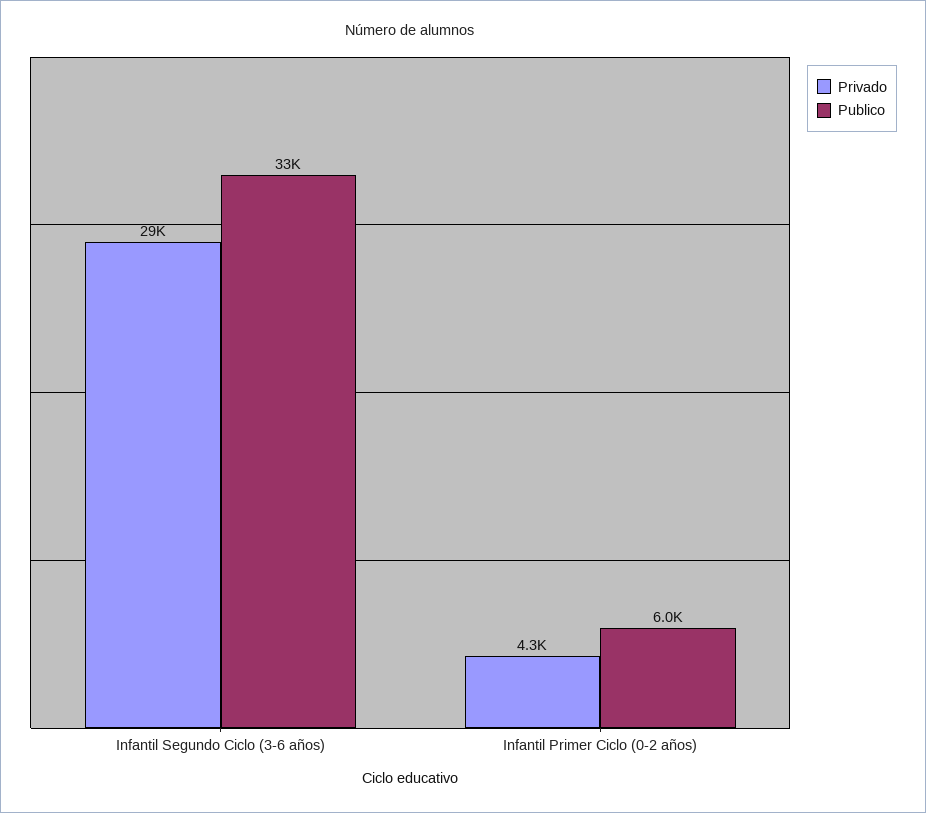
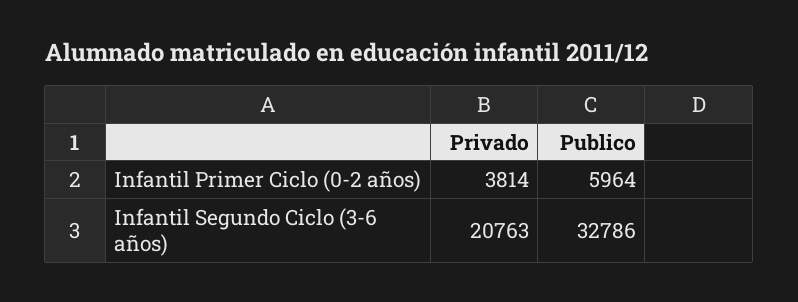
Privado, Infantil Segundo Ciclo (3-6 años): 29000 -> 20763
Privado, Infantil Primer Ciclo (0-2 años): 4300 -> 3814

